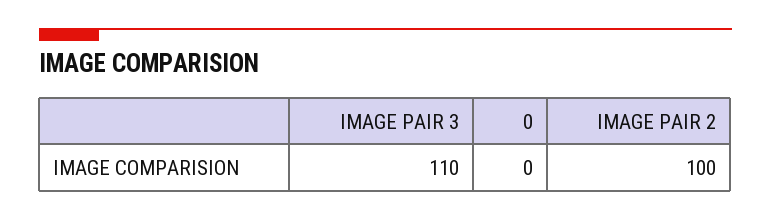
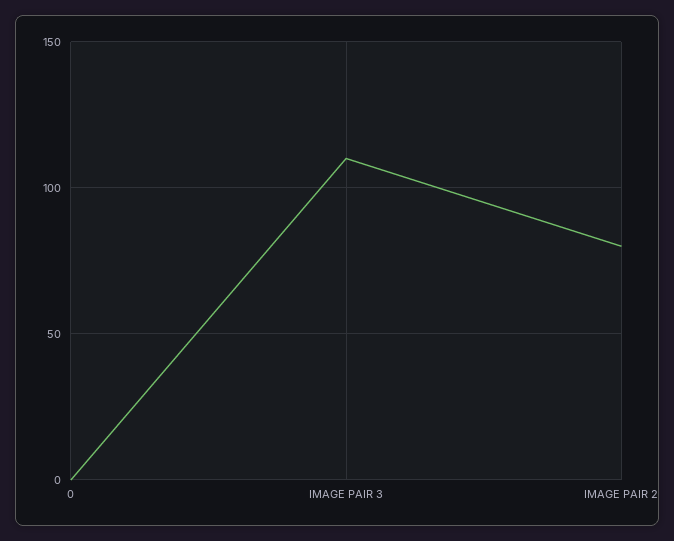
IMAGE PAIR 2: 100 -> 80

